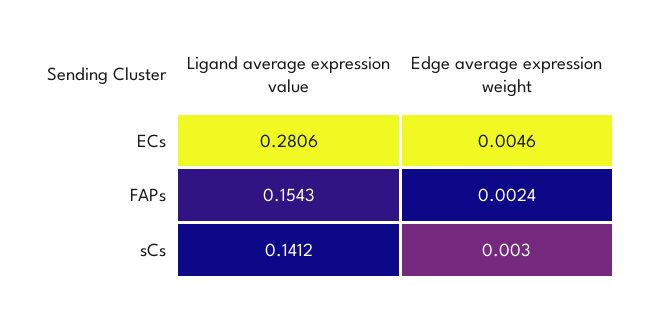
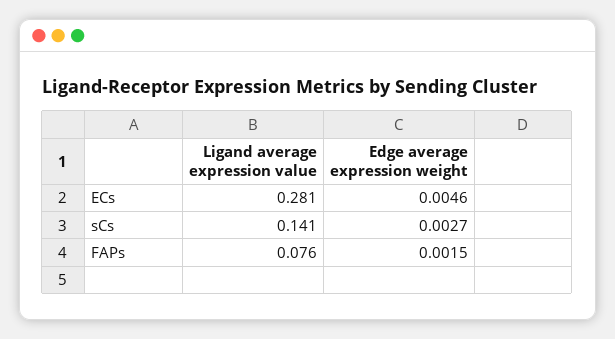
Ligand average expression value, FAPs: 0.1543 -> 0.076
Edge average expression weight, FAPs: 0.0024 -> 0.0015
Edge average expression weight, sCs: 0.003 -> 0.0027

